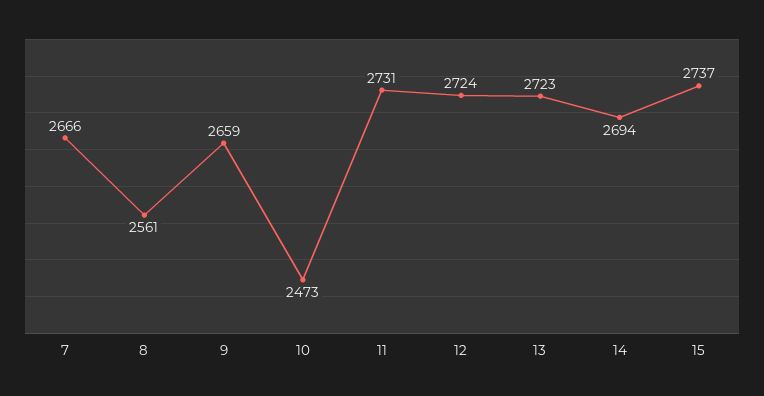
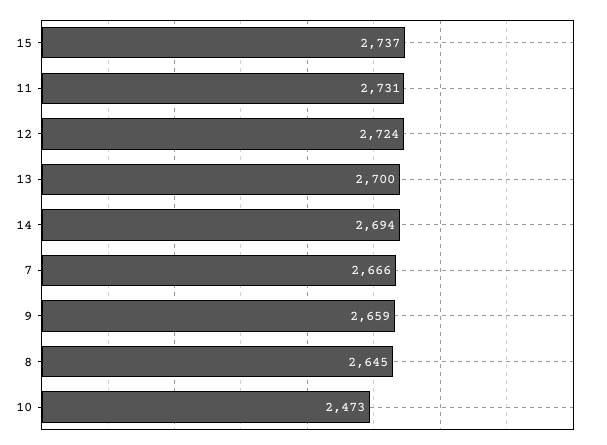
8: 2561 -> 2645
13: 2723 -> 2700

